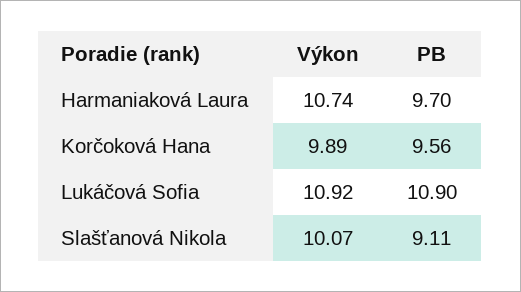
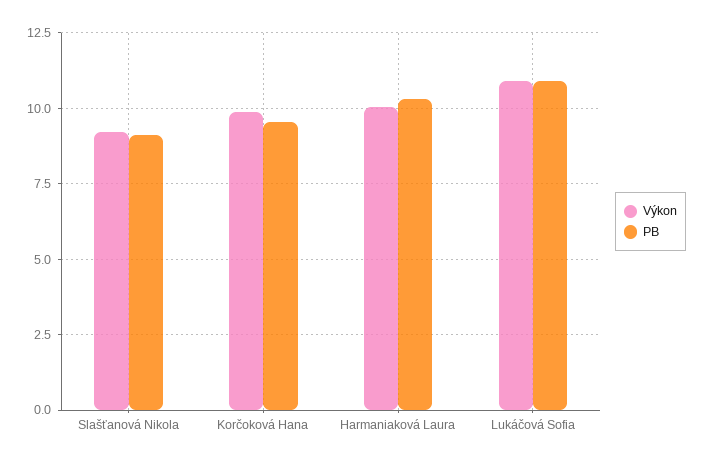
Výkon, Harmaniaková Laura: 10.74 -> 10
PB, Harmaniaková Laura: 9.7 -> 10.25
Výkon, Slašťanová Nikola: 10.07 -> 9.25

